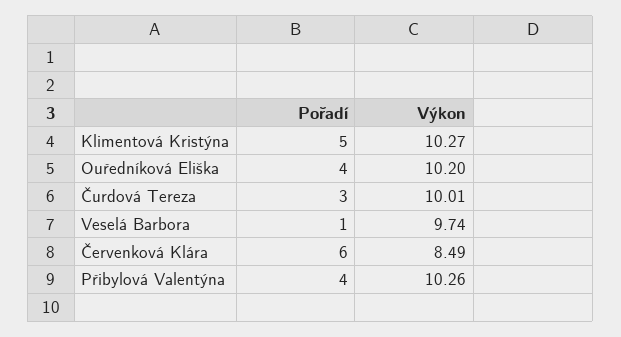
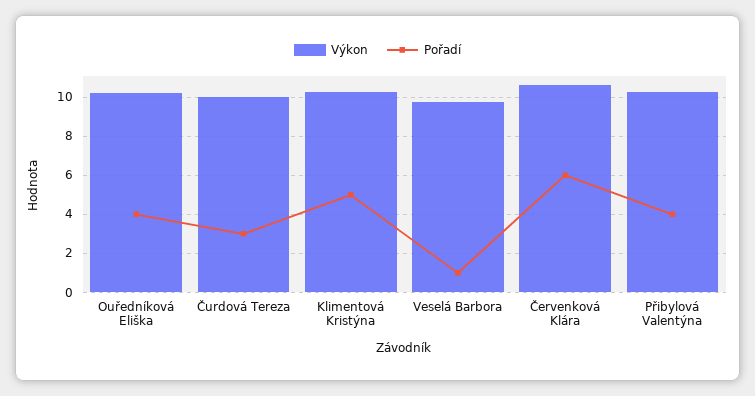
Výkon, Červenková Klára: 8.49 -> 10.5

